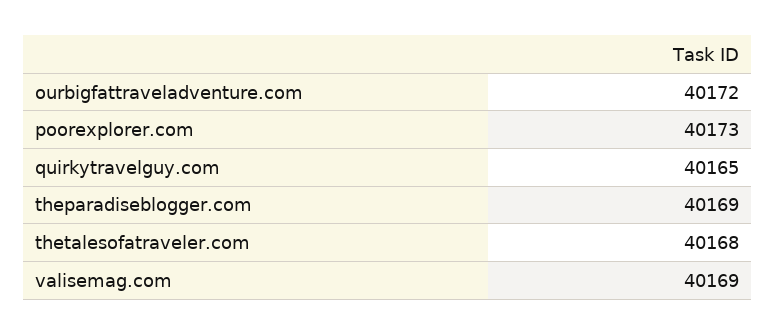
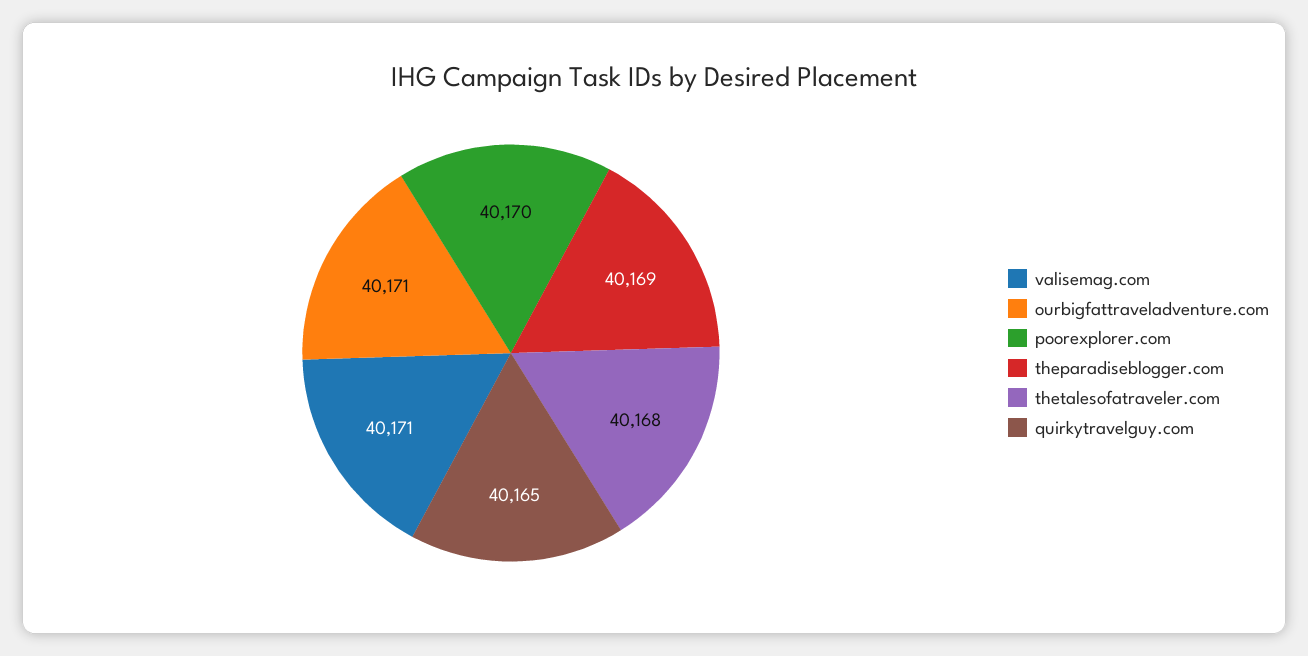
ourbigfattraveladventure.com: 40172 -> 40171
poorexplorer.com: 40173 -> 40170
valisemag.com: 40169 -> 40171

